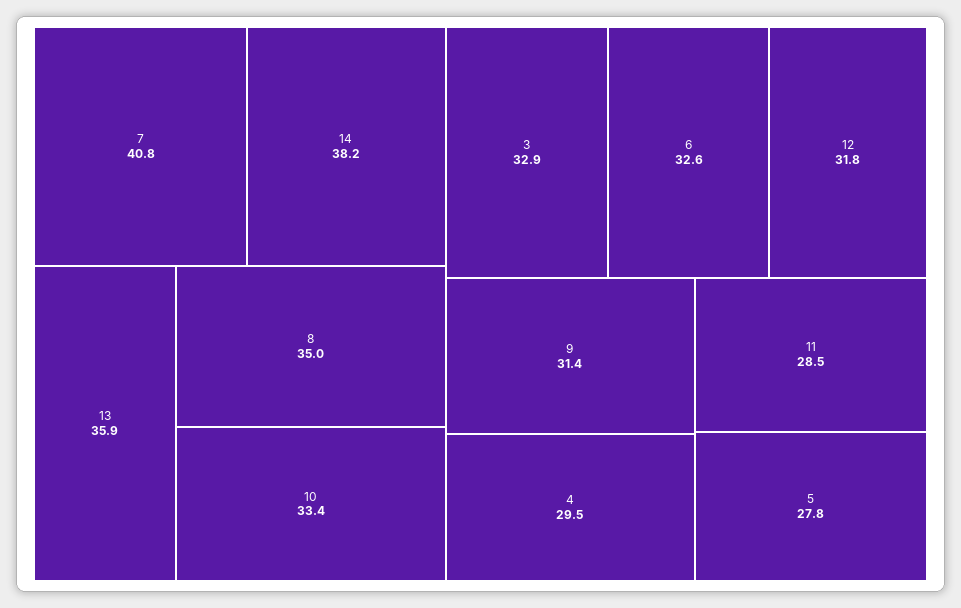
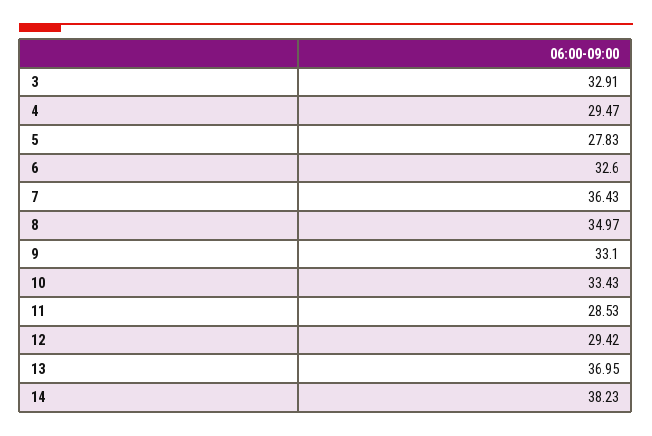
7: 40.8 -> 36.43
13: 35.9 -> 36.95
12: 31.8 -> 29.42
9: 31.4 -> 33.1

